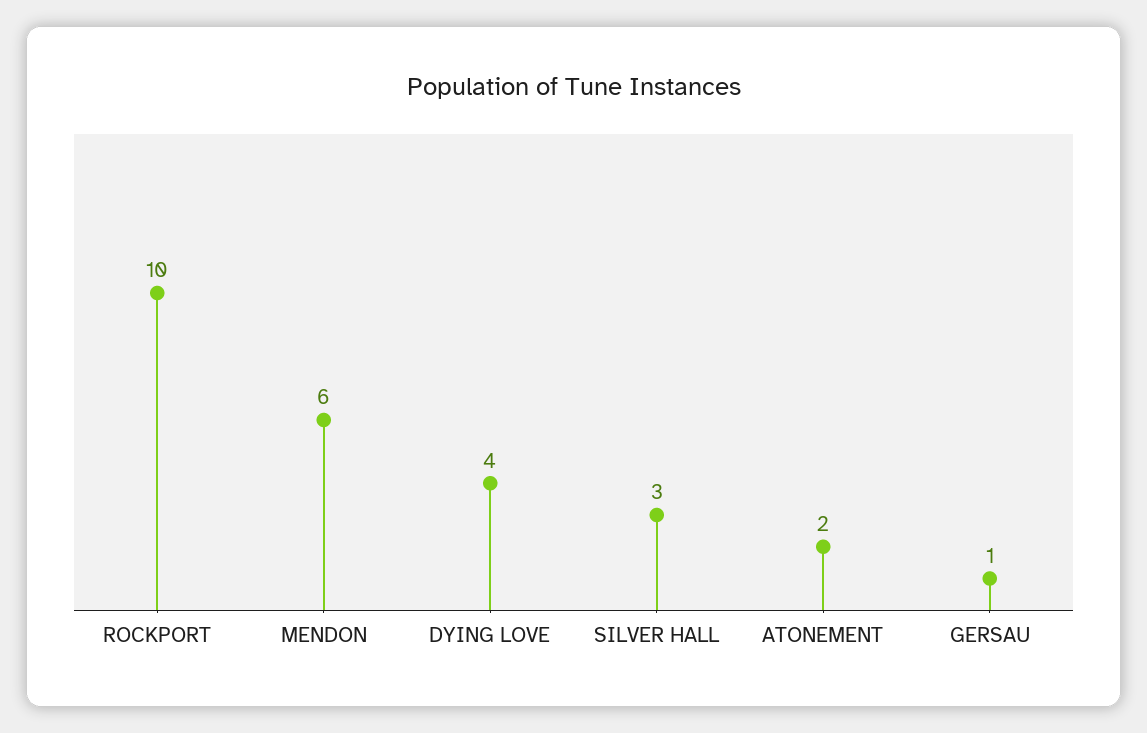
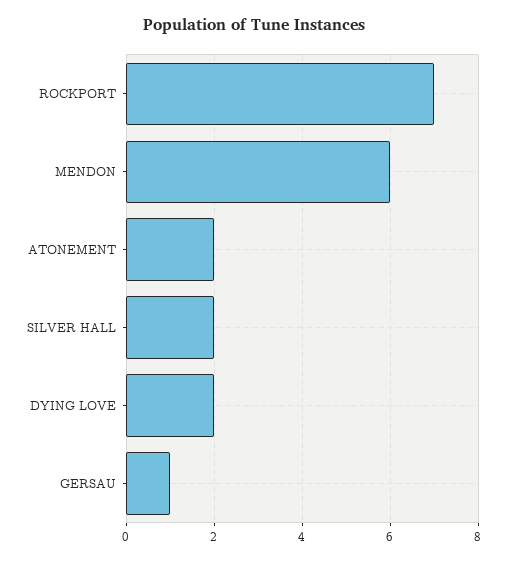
ROCKPORT: 10 -> 7
DYING LOVE: 4 -> 2
SILVER HALL: 3 -> 2

